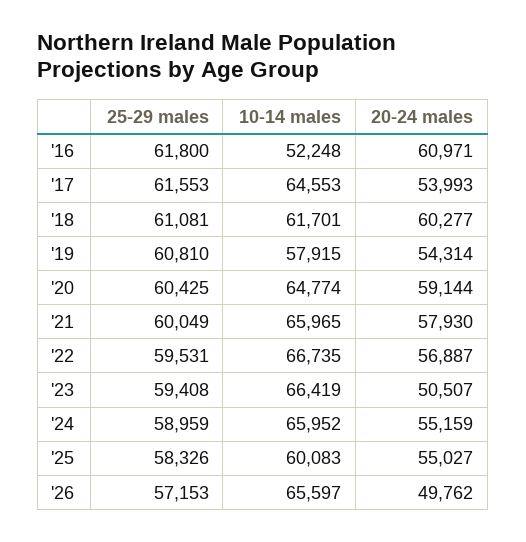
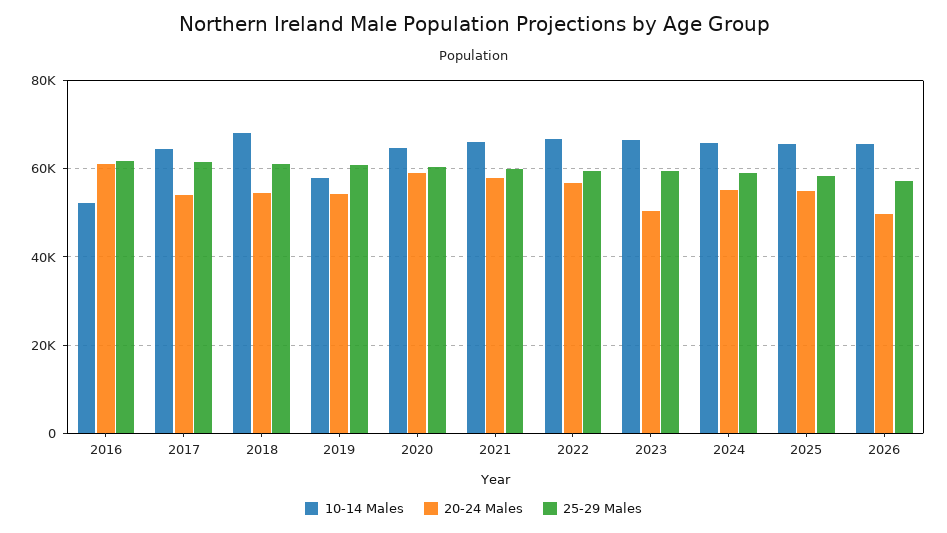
10-14 males, '18: 61701 -> 68000
20-24 males, '18: 60277 -> 54000
10-14 males, '25: 60083 -> 66000

